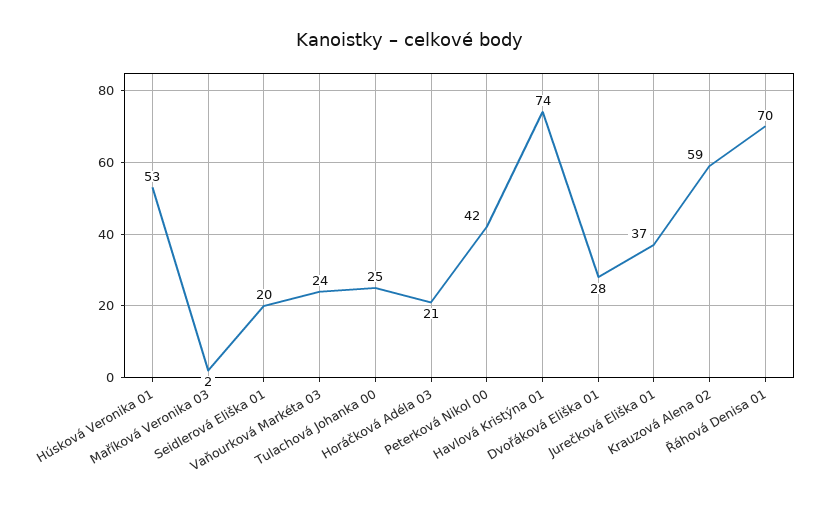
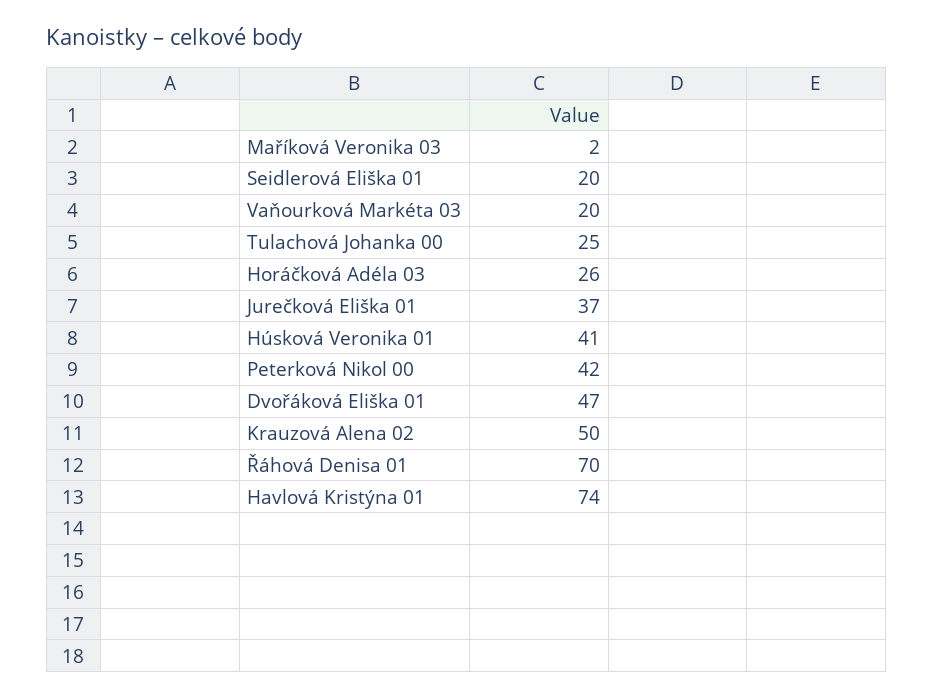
Húsková Veronika 01: 53 -> 41
Vaňourková Markéta 03: 24 -> 20
Horáčková Adéla 03: 21 -> 26
Dvořáková Eliška 01: 28 -> 47
Krauzová Alena 02: 59 -> 50

